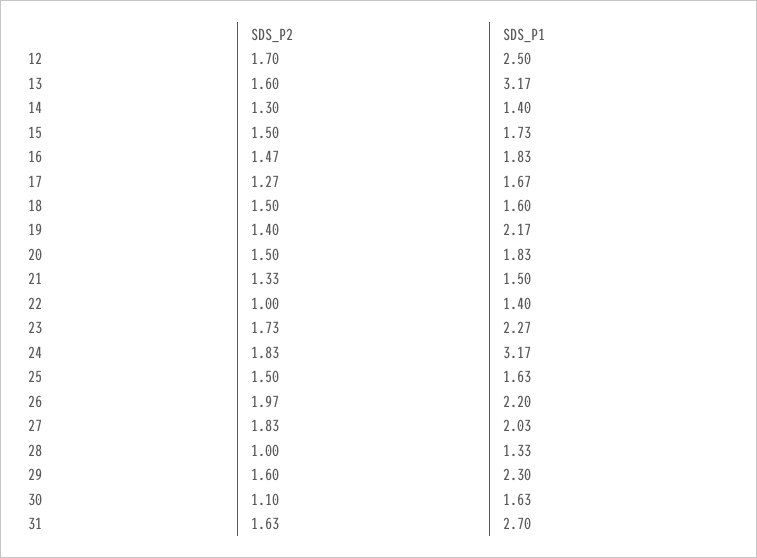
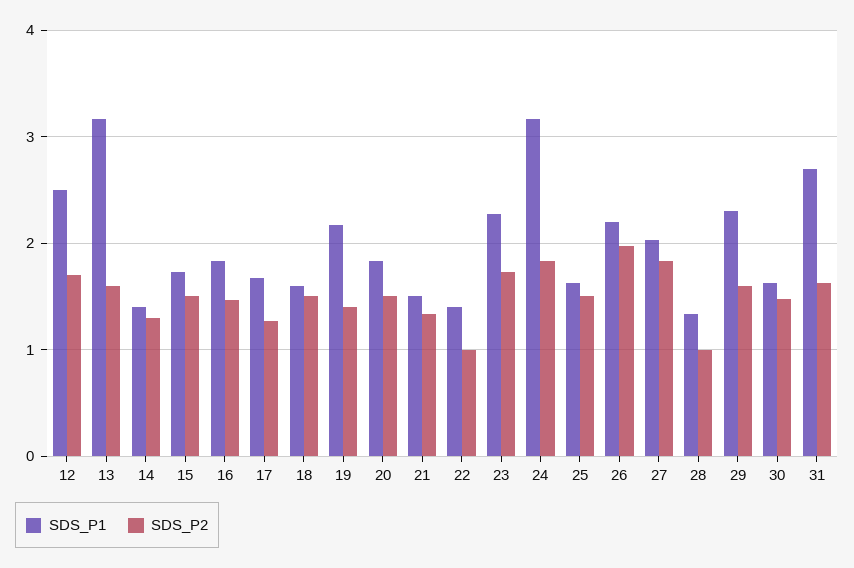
SDS_P2, 30: 1.1 -> 1.5

